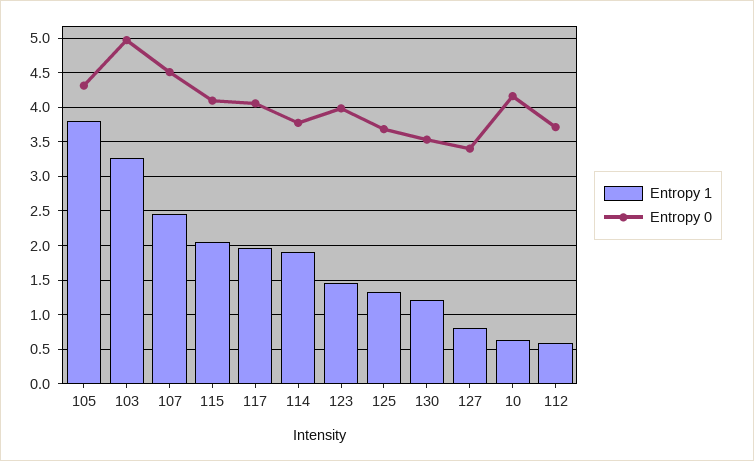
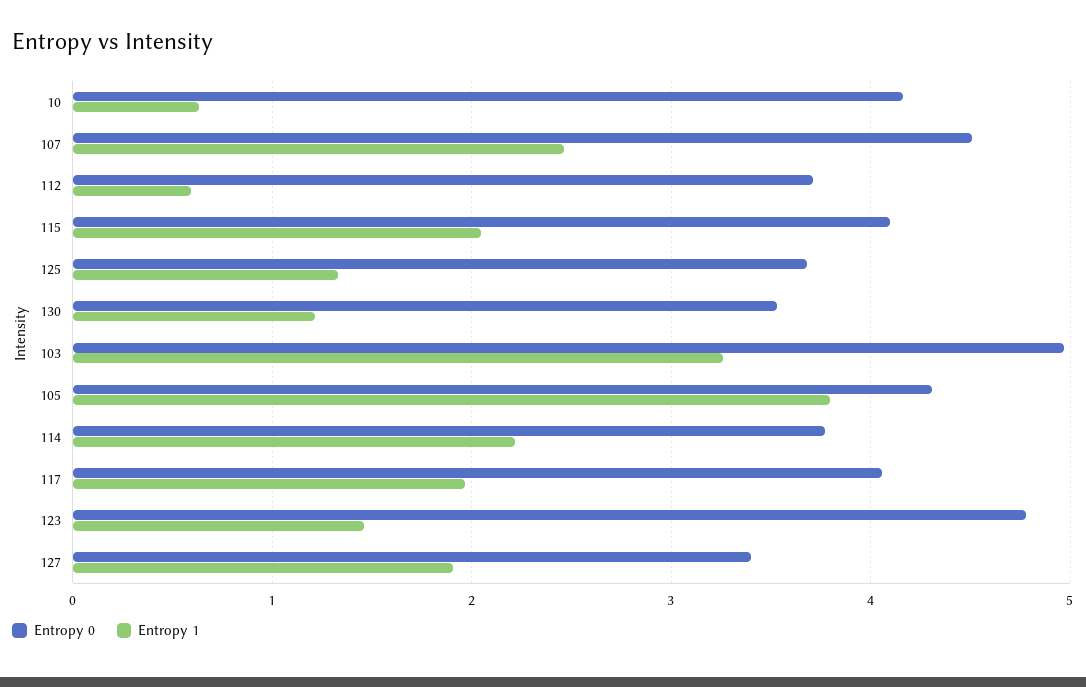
Entropy 1, 114: 1.9 -> 2.2
Entropy 0, 123: 4 -> 4.8
Entropy 1, 127: 0.8 -> 1.9

